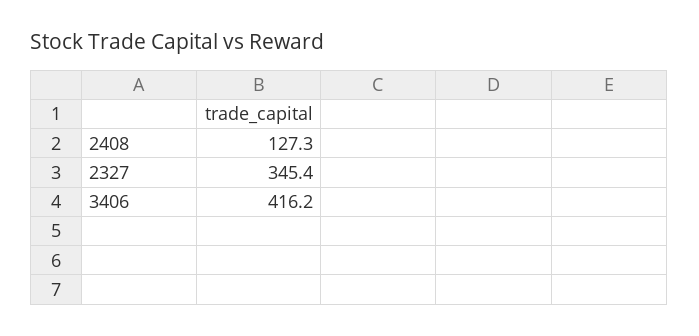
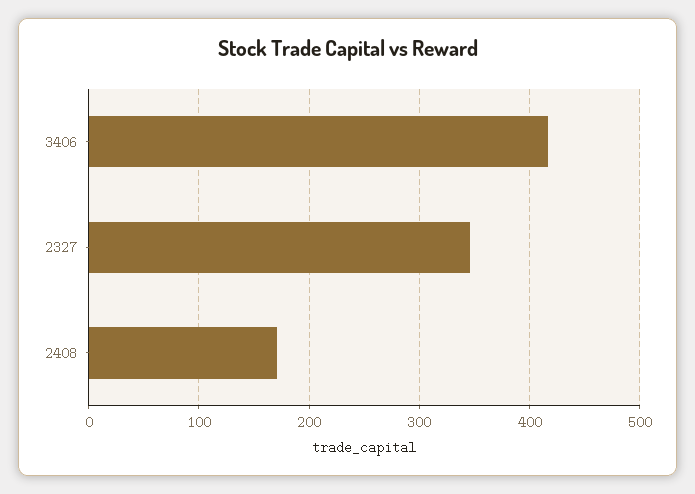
2408: 127.3 -> 170

